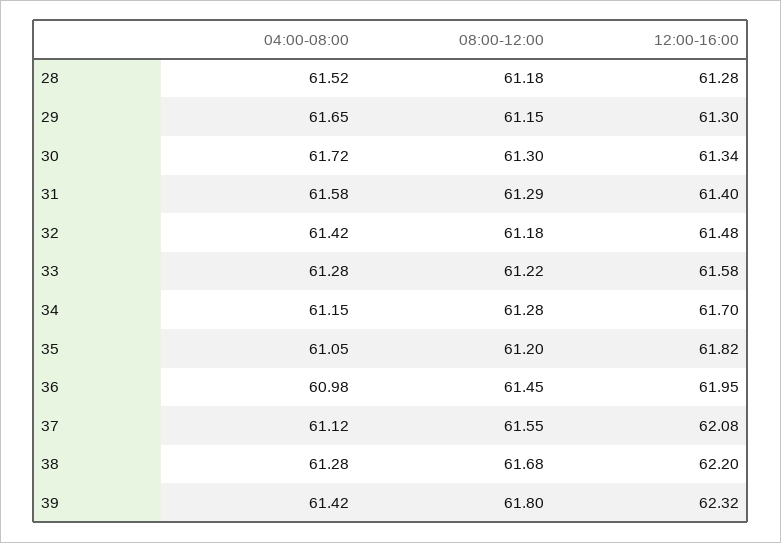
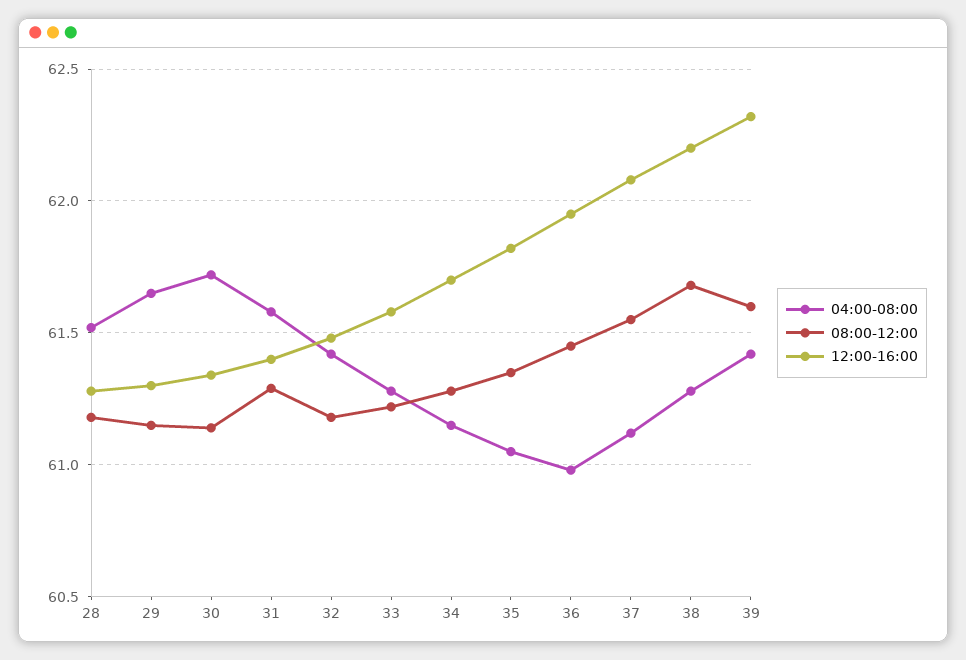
08:00-12:00, 30: 61.3 -> 61.15
08:00-12:00, 35: 61.2 -> 61.35
08:00-12:00, 39: 61.8 -> 61.6

